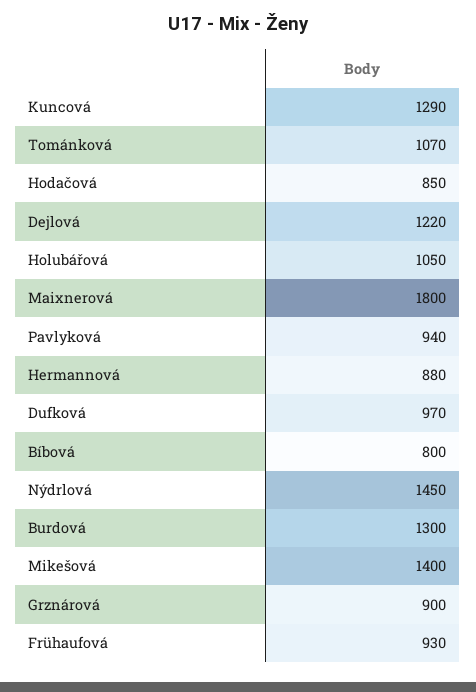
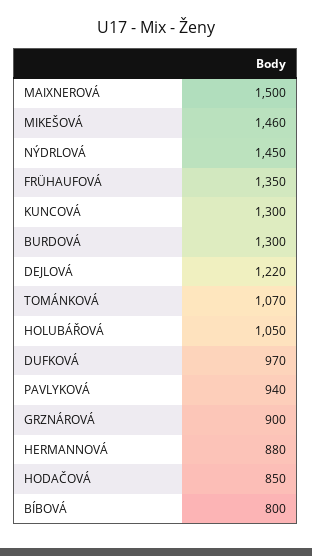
Kuncová: 1290 -> 1300
Maixnerová: 1800 -> 1500
Mikešová: 1400 -> 1460
Frühaufová: 930 -> 1350

